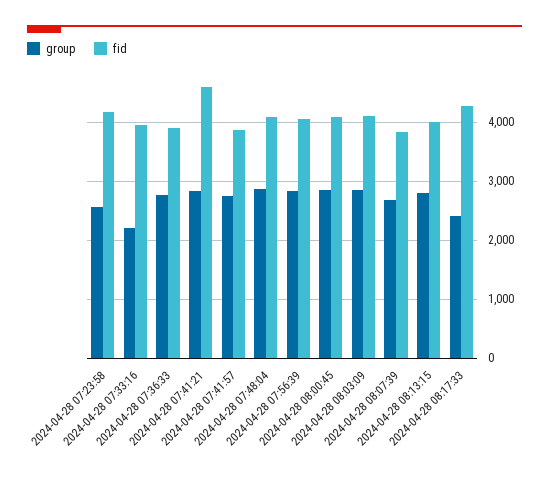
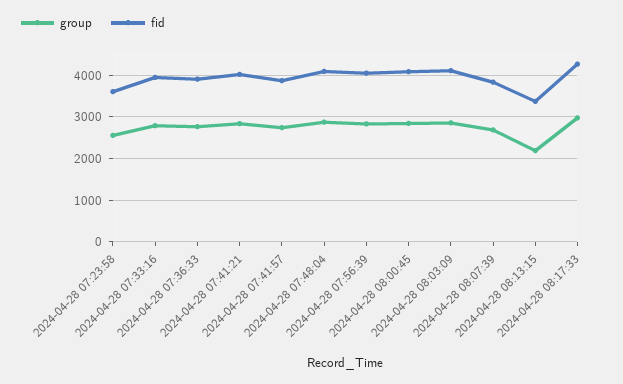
fid, 2024-04-28 07:23:58: 4200 -> 3600
group, 2024-04-28 07:33:16: 2200 -> 2800
fid, 2024-04-28 07:41:21: 4600 -> 4000
group, 2024-04-28 08:13:15: 2800 -> 2200
fid, 2024-04-28 08:13:15: 4000 -> 3400
group, 2024-04-28 08:17:33: 2400 -> 3000

